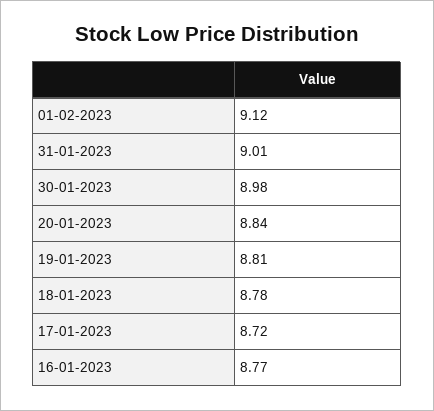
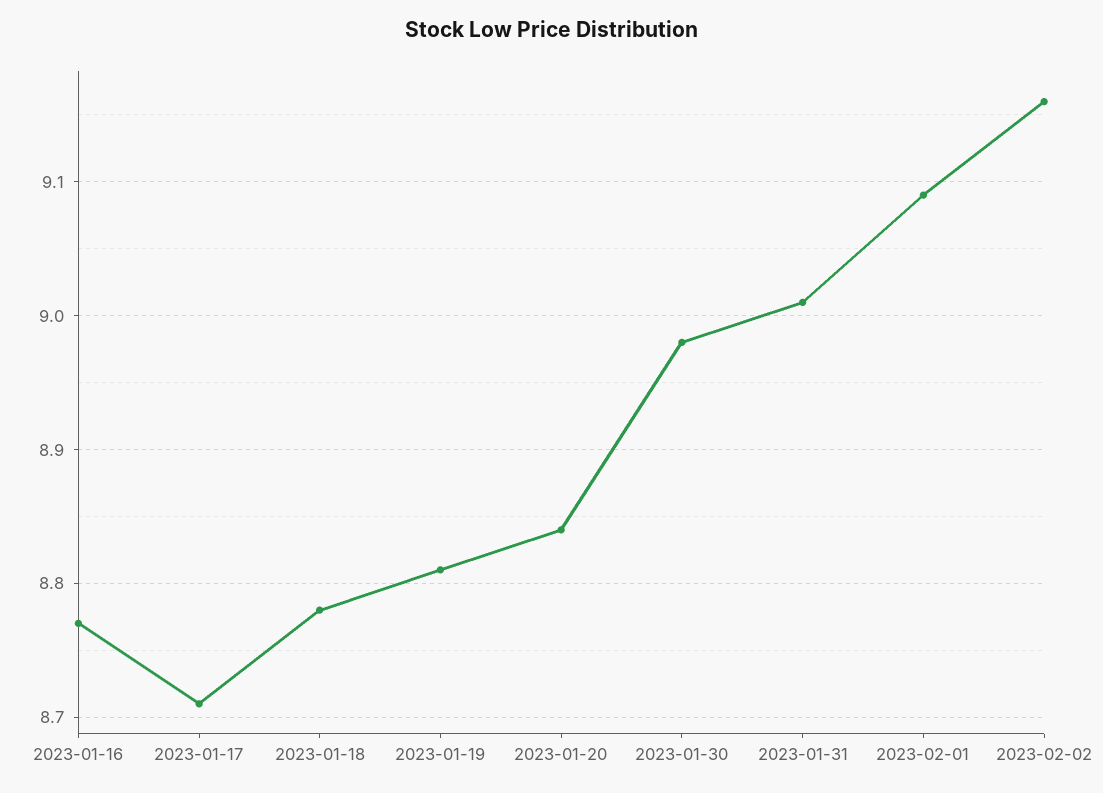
01-02-2023: 9.12 -> 9.09
17-01-2023: 8.72 -> 8.71
2023-02-02: none -> 9.16

